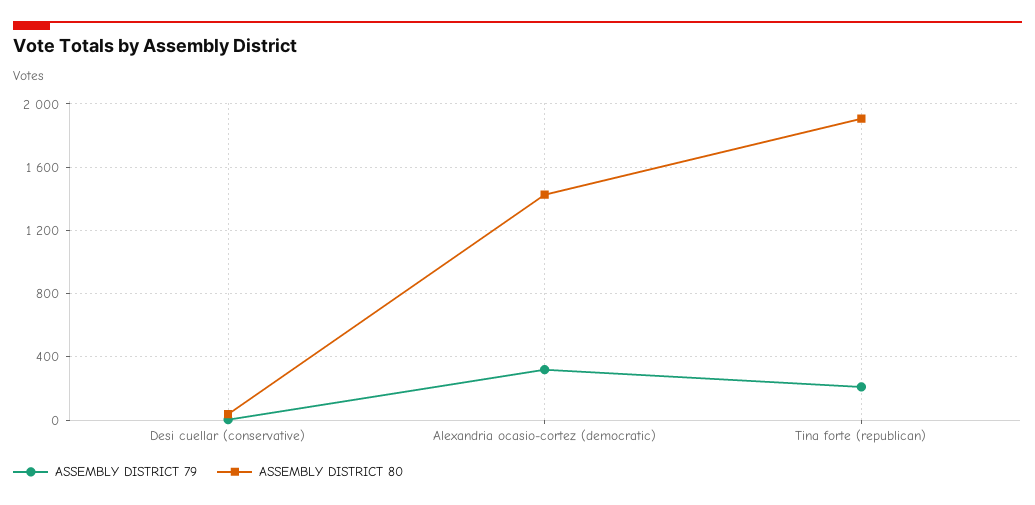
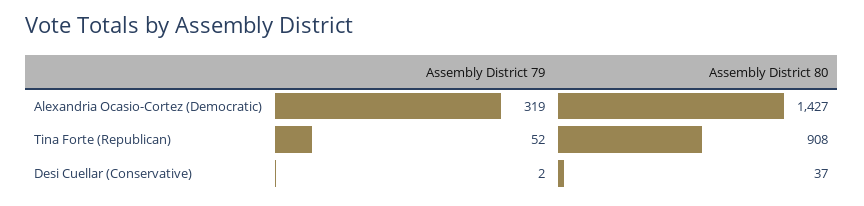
ASSEMBLY DISTRICT 79, Tina forte (republican): 200 -> 52
ASSEMBLY DISTRICT 80, Tina forte (republican): 1900 -> 908

